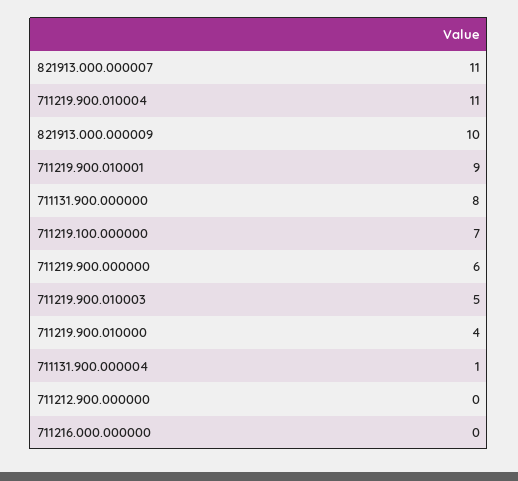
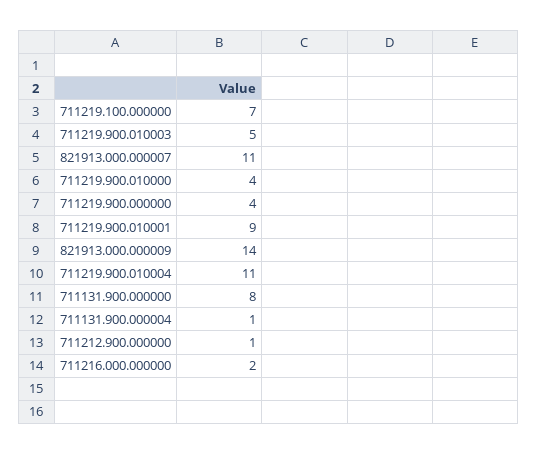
821913.000.000009: 10 -> 14
711219.900.000000: 6 -> 4
711212.900.000000: 0 -> 1
711216.000.000000: 0 -> 2

